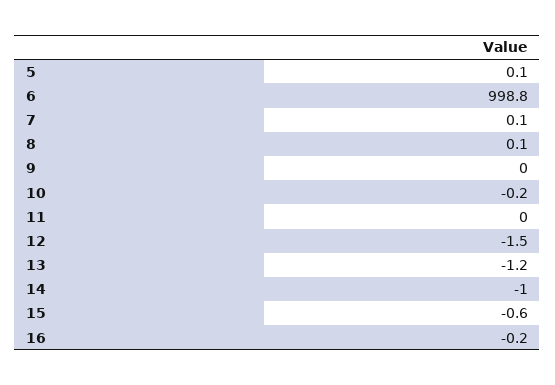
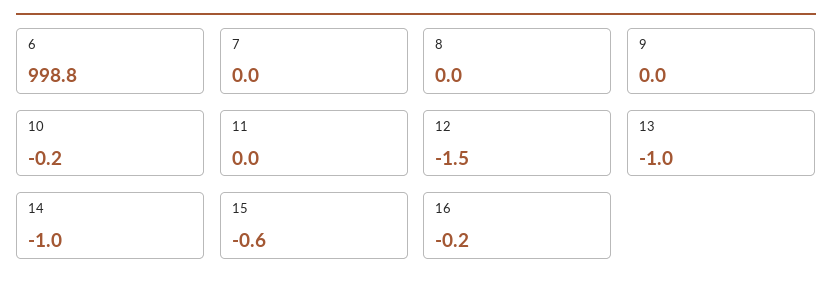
5: 0.1 -> none
7: 0.1 -> 0
8: 0.1 -> 0
13: -1.2 -> -1

